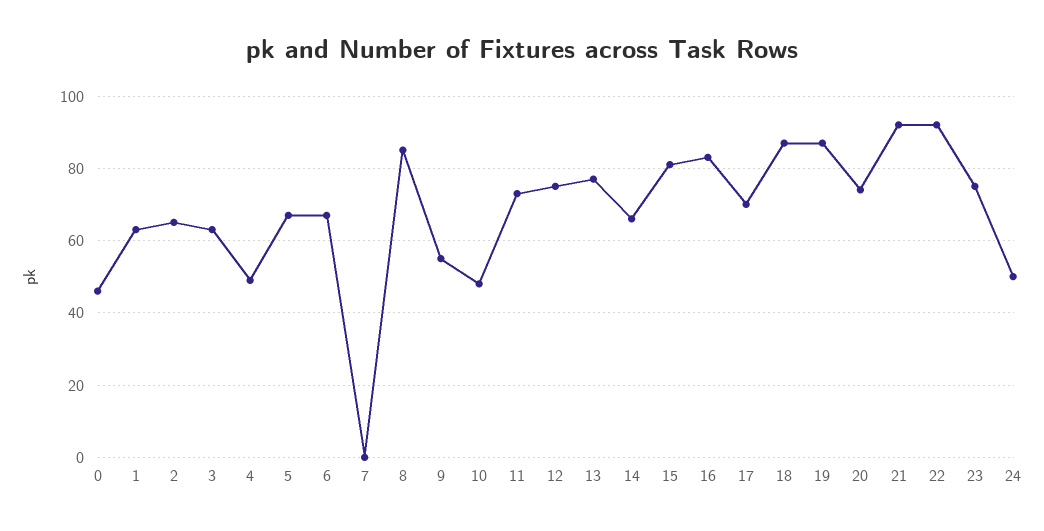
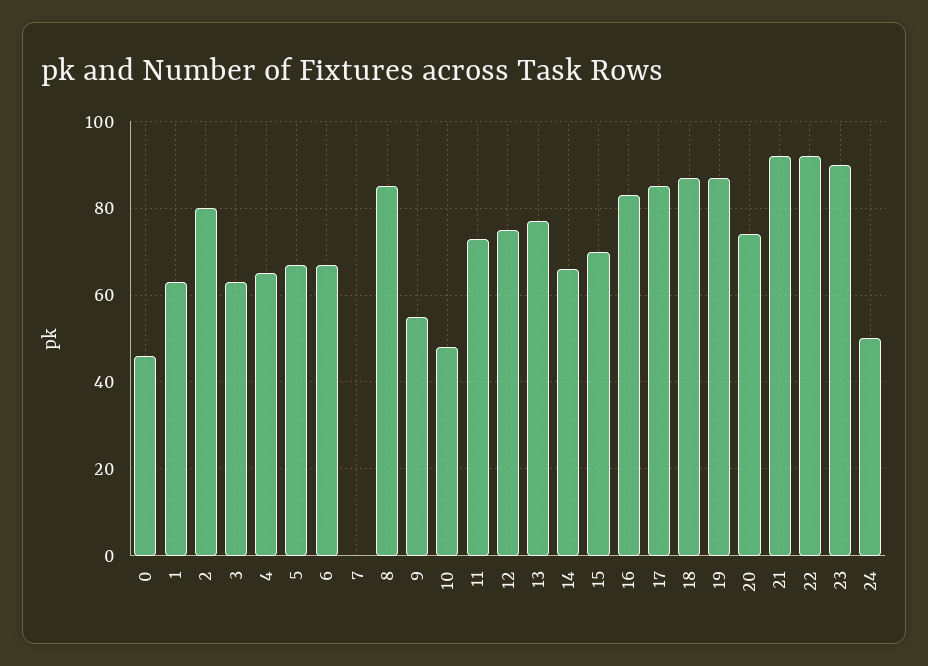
2: 65 -> 80
4: 50 -> 65
15: 80 -> 70
17: 70 -> 85
23: 75 -> 90

